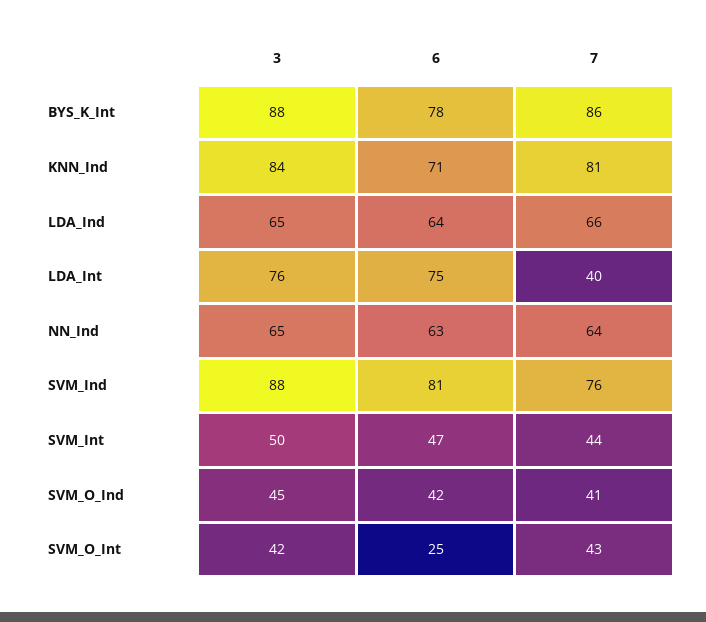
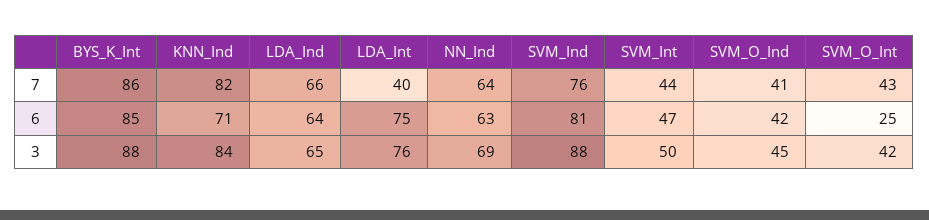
6, BYS_K_Int: 78 -> 85
7, KNN_Ind: 81 -> 82
3, NN_Ind: 65 -> 69

